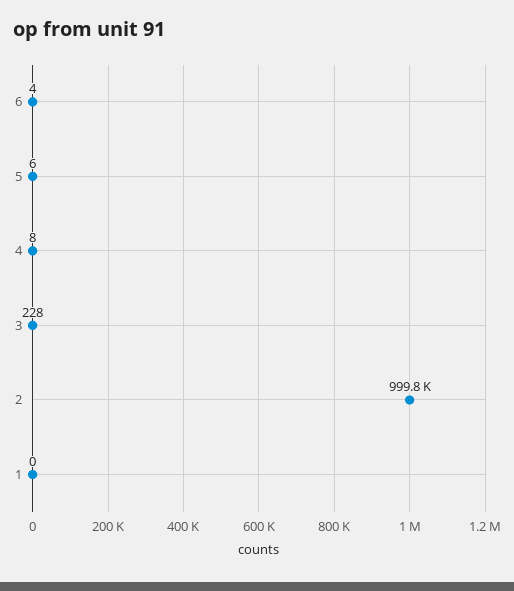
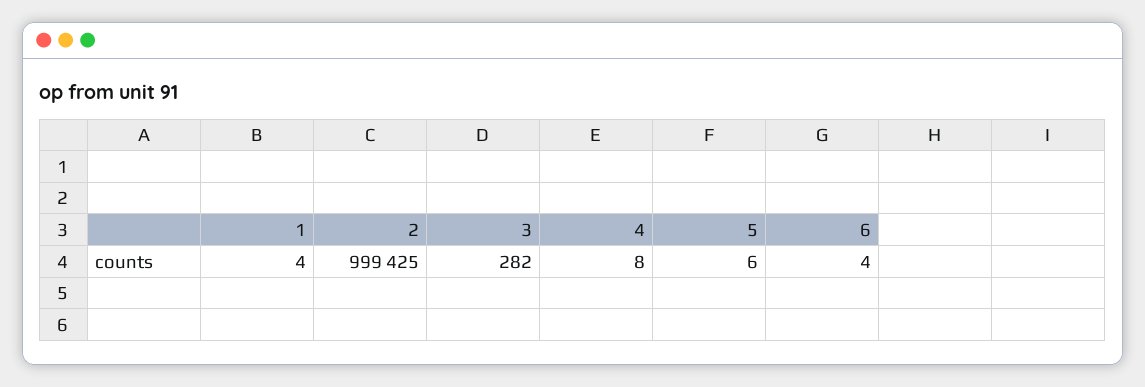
3: 228 -> 282
2: 999800 -> 999425
1: 0 -> 4

